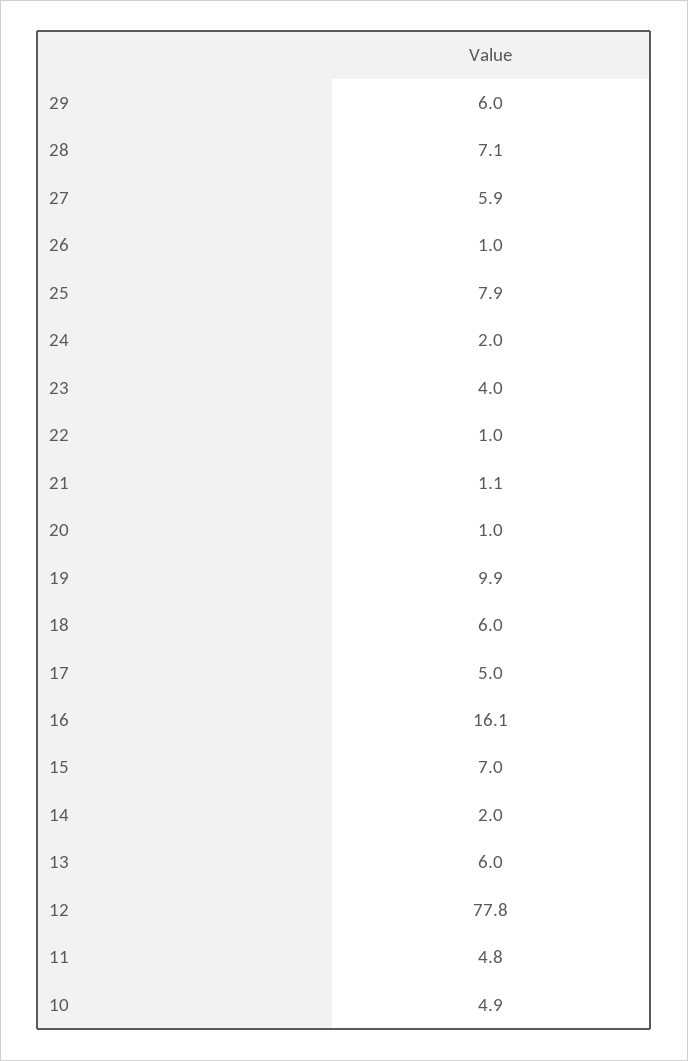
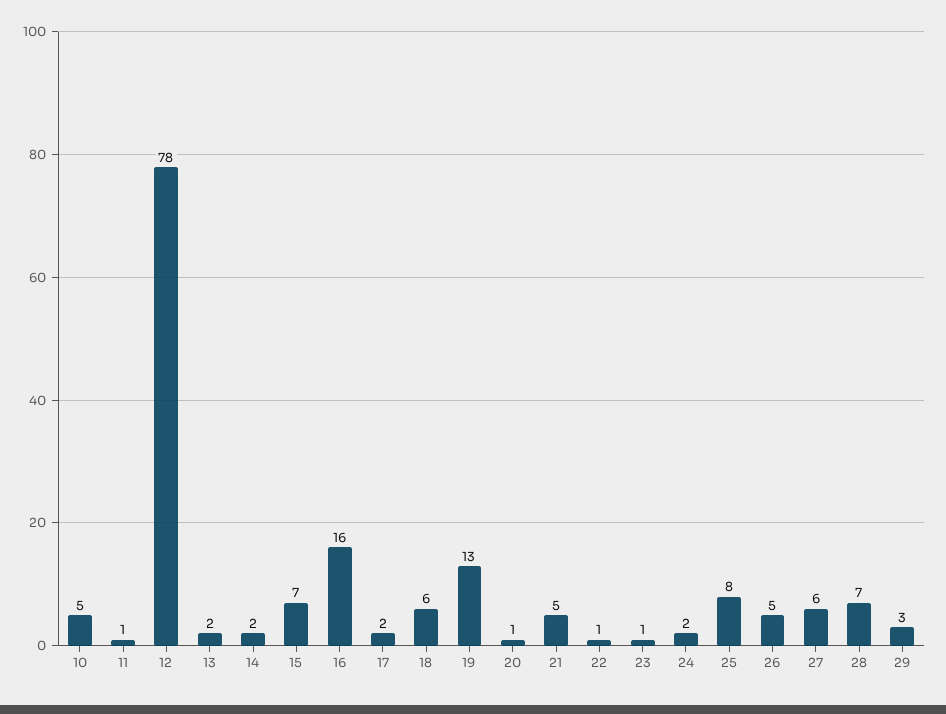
29: 6 -> 3
26: 1 -> 5
23: 4 -> 1
21: 1.1 -> 5
19: 9.9 -> 13
17: 5 -> 2
13: 6 -> 2
11: 4.8 -> 1

